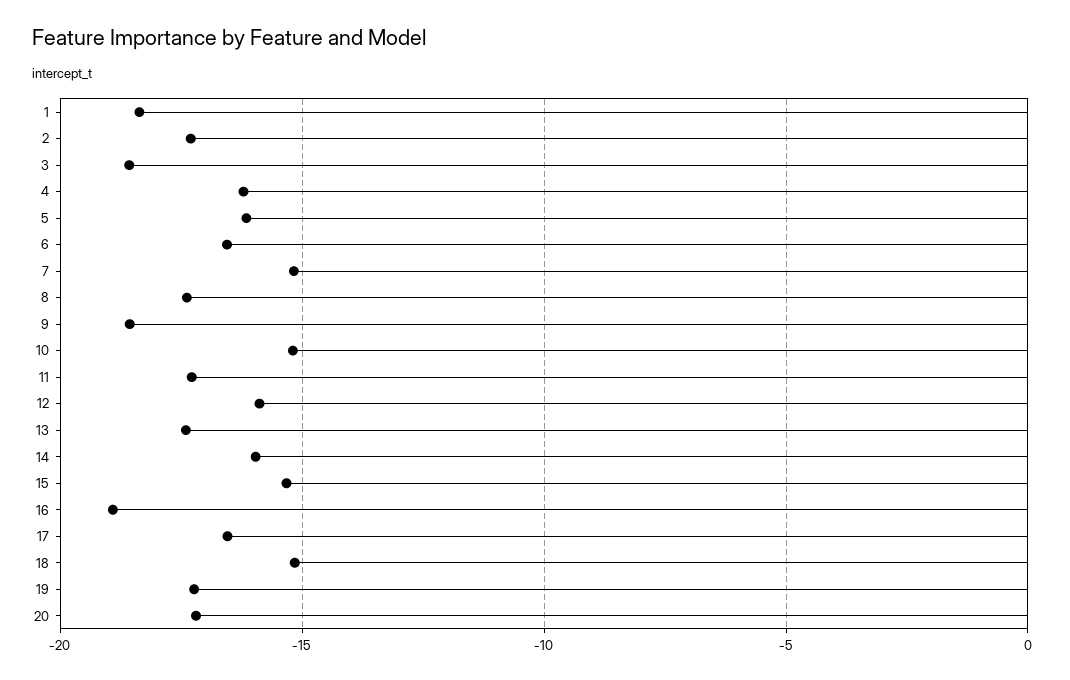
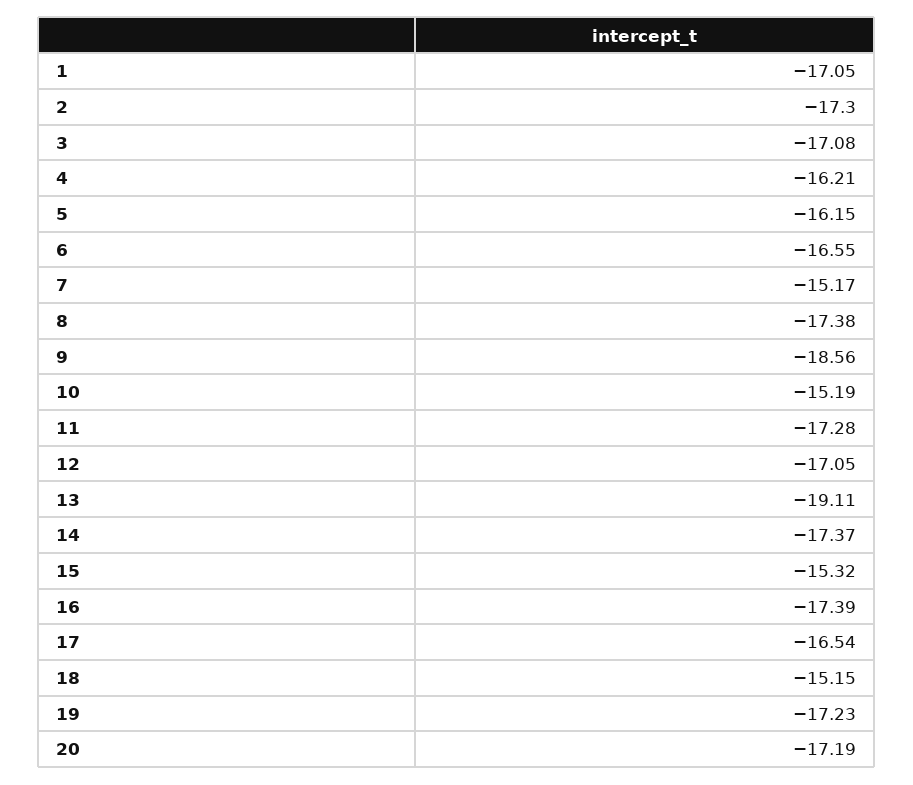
1: -18.5 -> -17.05
3: -18.5 -> -17.08
12: -16 -> -17.05
13: -17.5 -> -19.11
14: -16 -> -17.37
16: -19 -> -17.39

